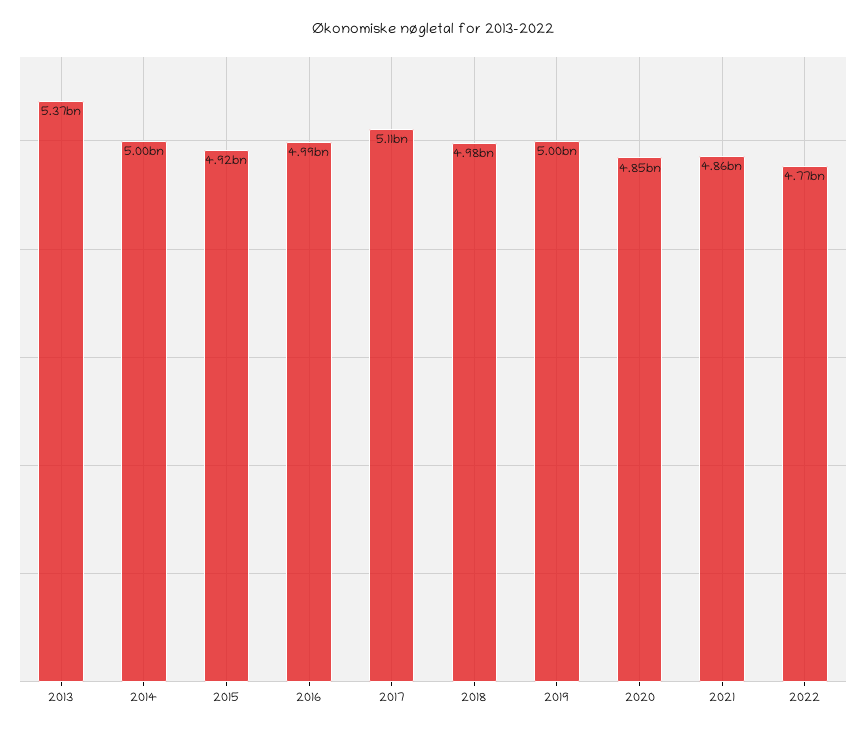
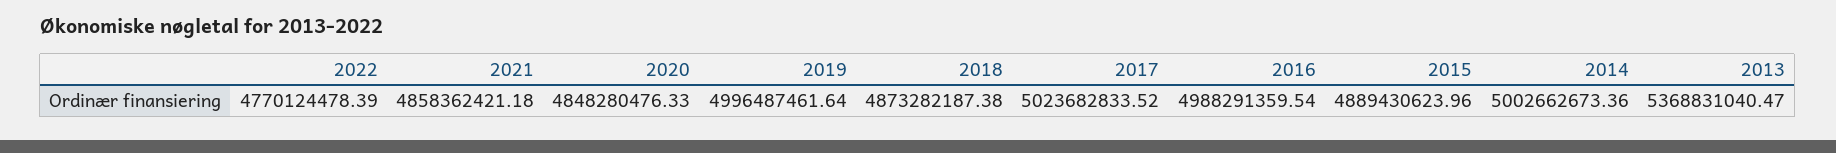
2015: 4920000000 -> 4889430623.96
2017: 5110000000 -> 5023682833.52
2018: 4980000000 -> 4873282187.38

